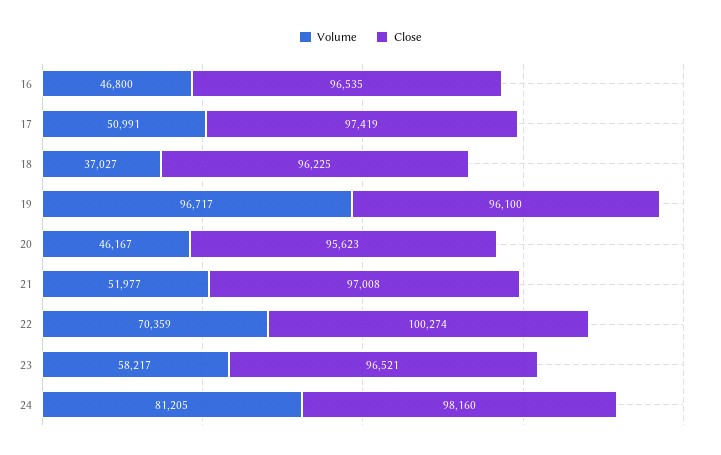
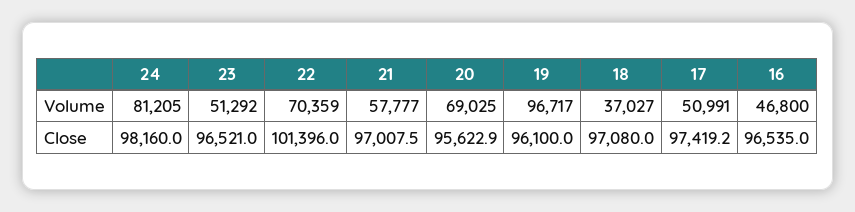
Close, 18: 96225 -> 97080
Volume, 20: 46167 -> 69025
Volume, 21: 51977 -> 57777
Close, 22: 100274 -> 101396
Volume, 23: 58217 -> 51292

